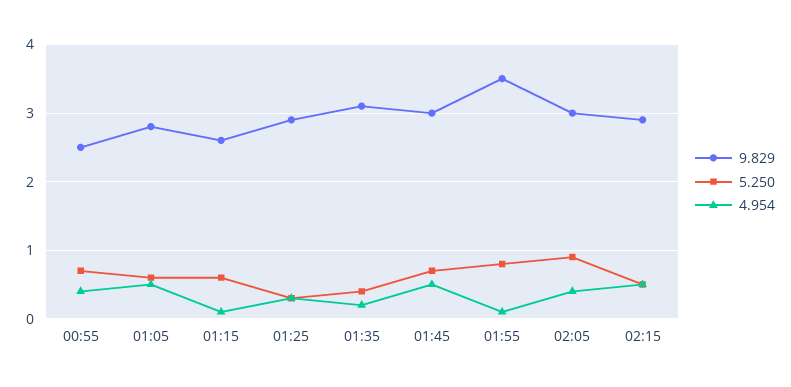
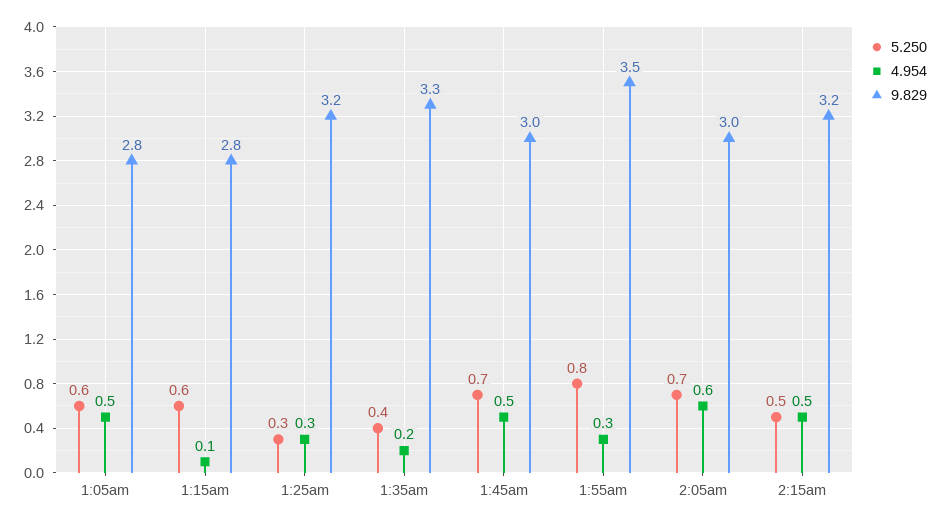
9.829, 00:55: 2.5 -> none
5.250, 00:55: 0.7 -> none
4.954, 00:55: 0.4 -> none
9.829, 01:15: 2.6 -> 2.8
9.829, 01:25: 2.9 -> 3.2
9.829, 01:35: 3.1 -> 3.3
4.954, 01:55: 0.1 -> 0.3
5.250, 02:05: 0.9 -> 0.7
4.954, 02:05: 0.4 -> 0.6
9.829, 02:15: 2.9 -> 3.2

